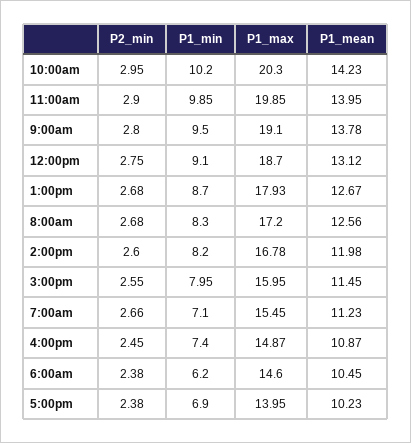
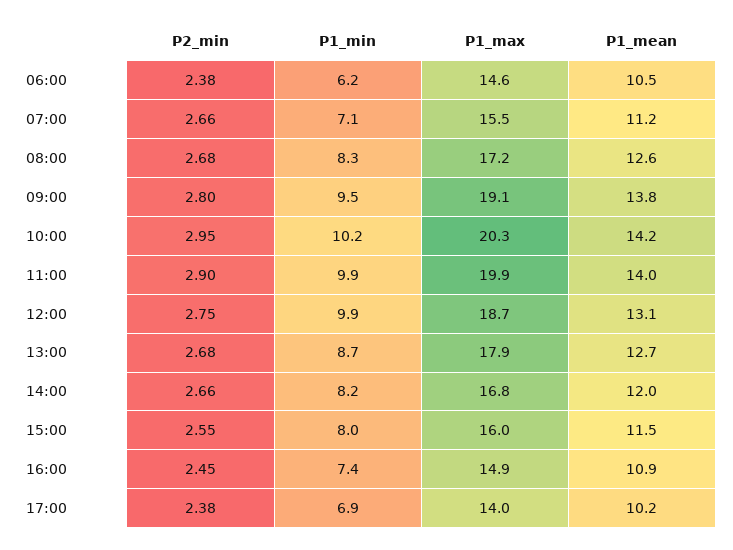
P1_min, 12:00pm: 9.1 -> 9.9
P2_min, 2:00pm: 2.6 -> 2.66

